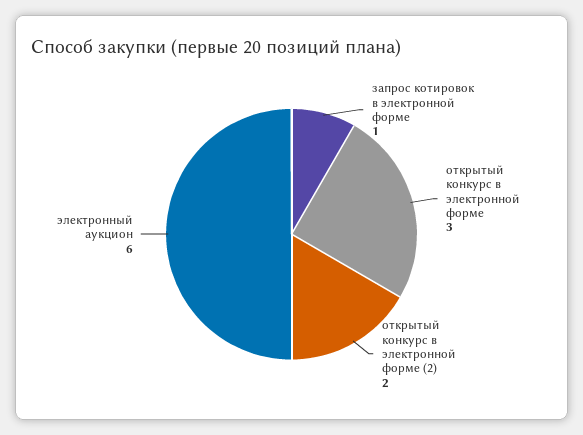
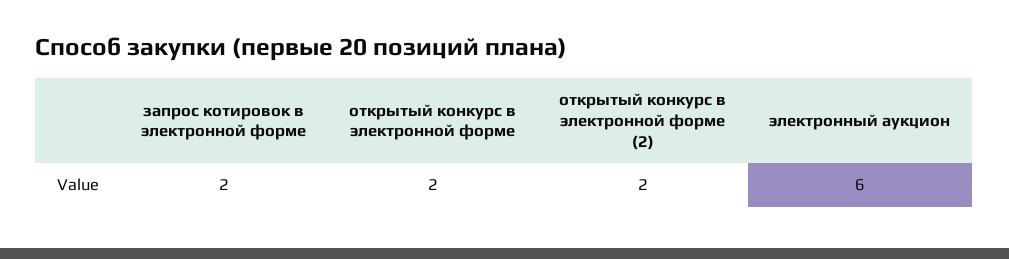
запрос котировок в электронной форме: 1 -> 2
открытый конкурс в электронной форме: 3 -> 2

